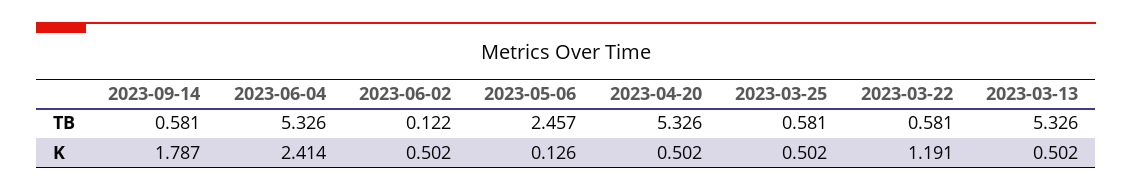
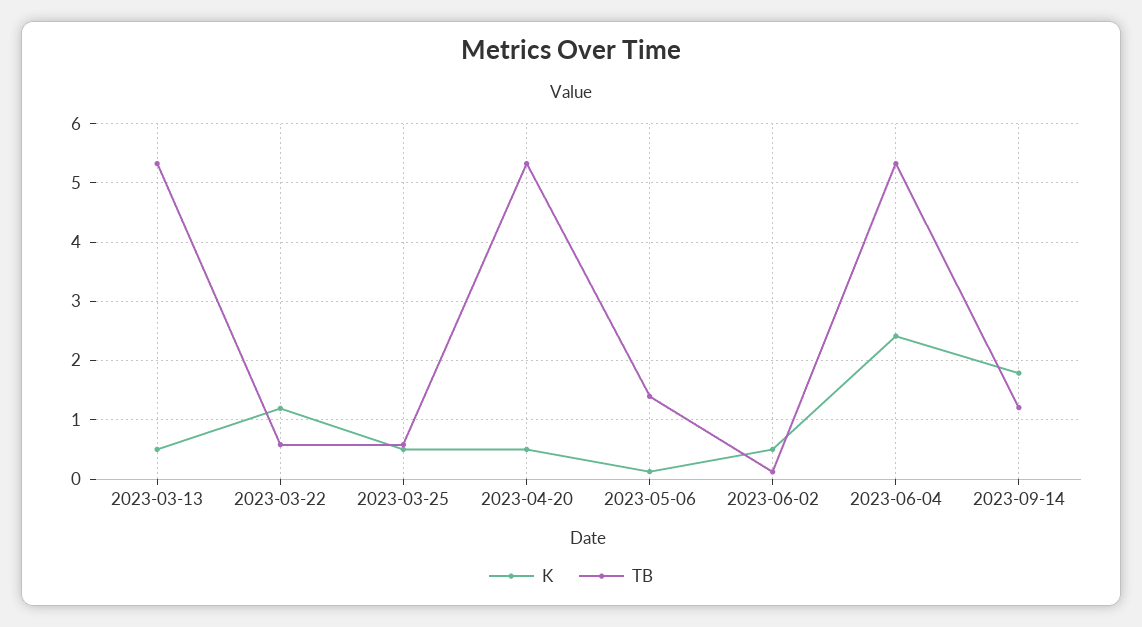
TB, 2023-09-14: 0.581 -> 1.2
TB, 2023-05-06: 2.457 -> 1.4

